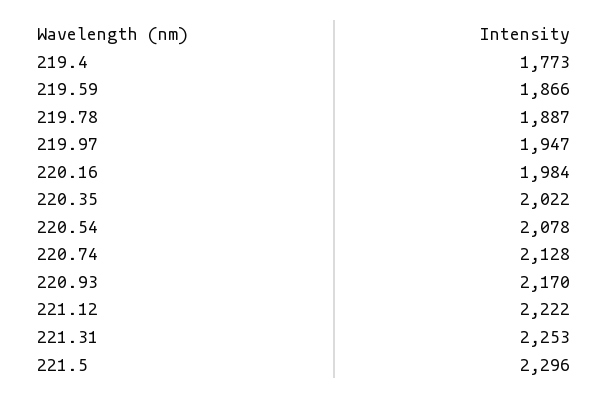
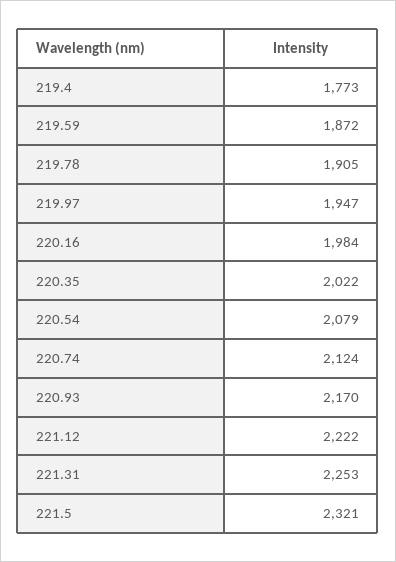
219.59: 1866 -> 1872
219.78: 1887 -> 1905
220.54: 2078 -> 2079
220.74: 2128 -> 2124
221.5: 2296 -> 2321

